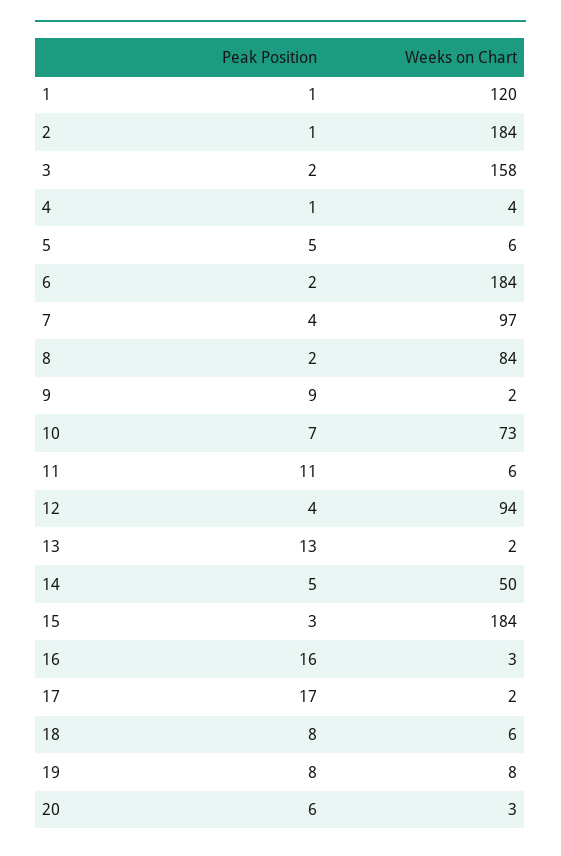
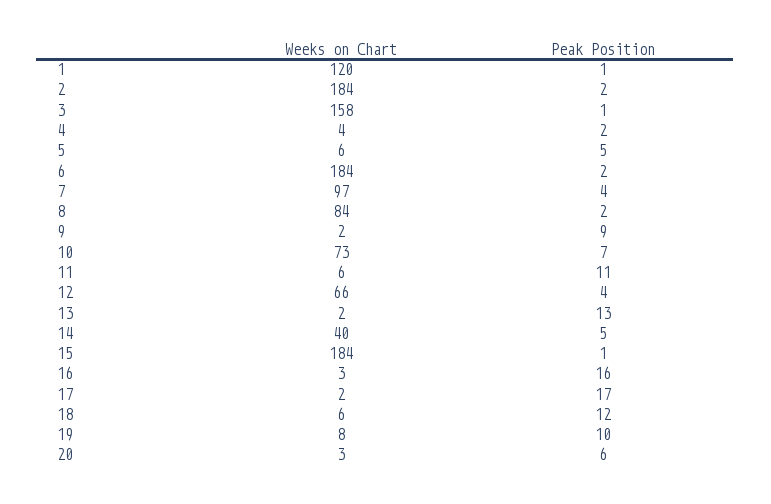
Peak Position, 2: 1 -> 2
Peak Position, 3: 2 -> 1
Peak Position, 4: 1 -> 2
Weeks on Chart, 12: 94 -> 66
Weeks on Chart, 14: 50 -> 40
Peak Position, 15: 3 -> 1
Peak Position, 18: 8 -> 12
Peak Position, 19: 8 -> 10

